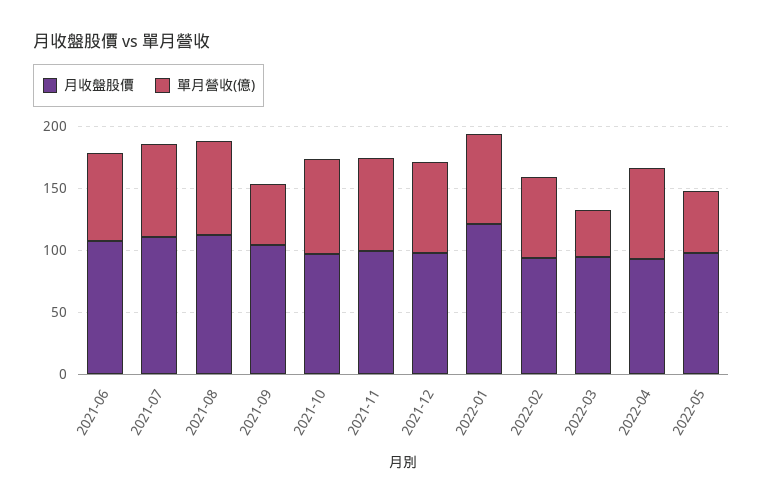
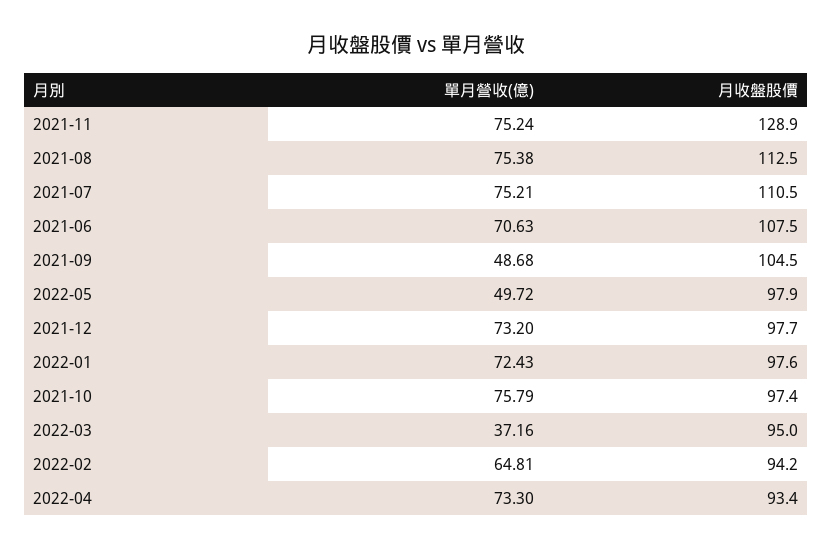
月收盤股價, 2021-11: 100 -> 128.9
月收盤股價, 2022-01: 120 -> 97.6

